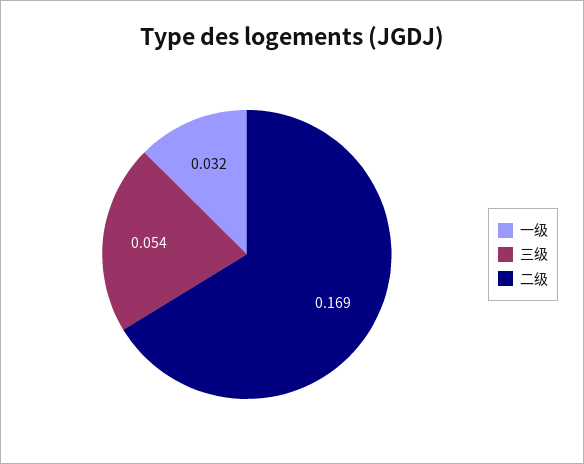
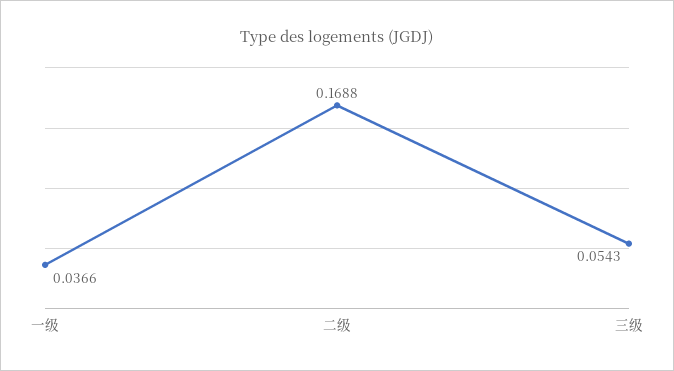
一级: 0.032 -> 0.0366

